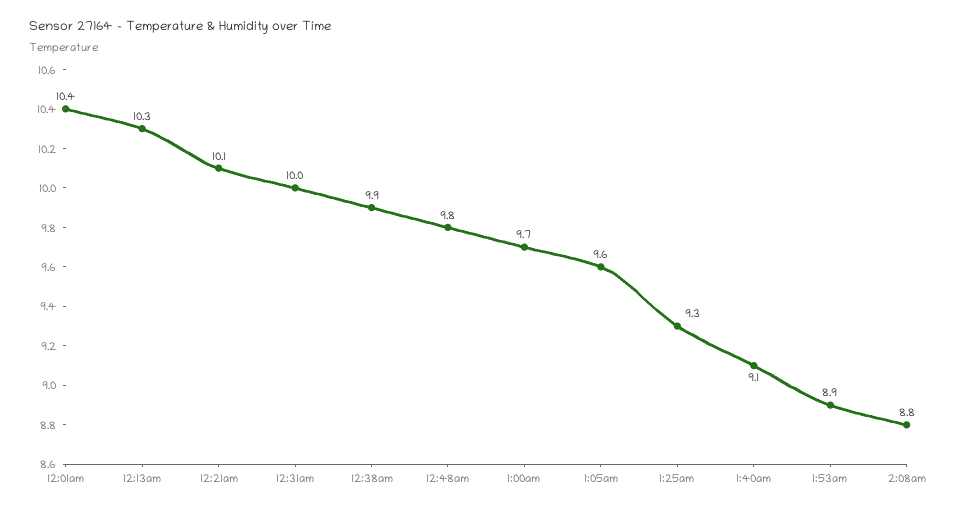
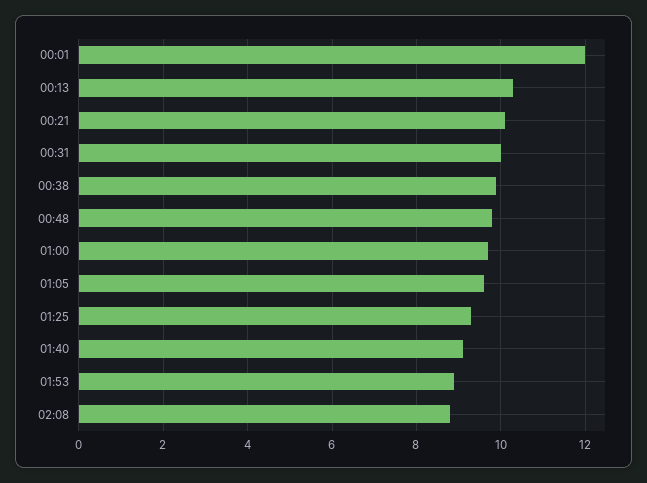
12:01am: 10.4 -> 12

